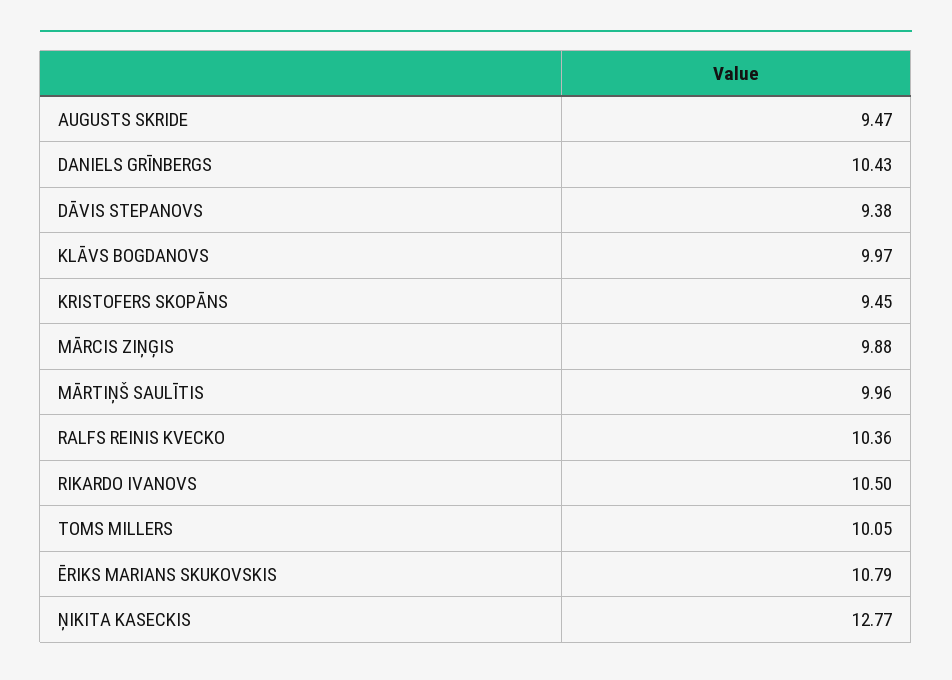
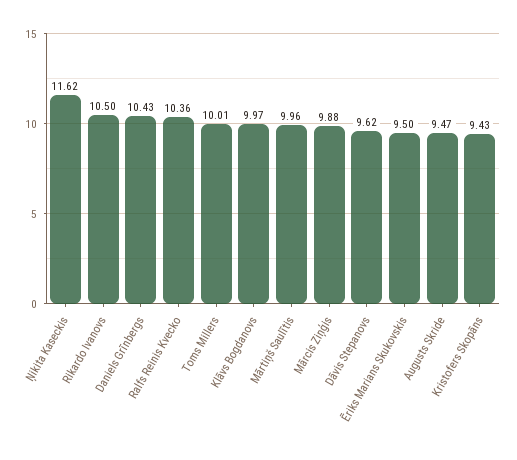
DĀVIS STEPANOVS: 9.38 -> 9.62
KRISTOFERS SKOPĀNS: 9.45 -> 9.43
TOMS MILLERS: 10.05 -> 10.01
ĒRIKS MARIANS SKUKOVSKIS: 10.79 -> 9.5
ŅIKITA KASECKIS: 12.77 -> 11.62

